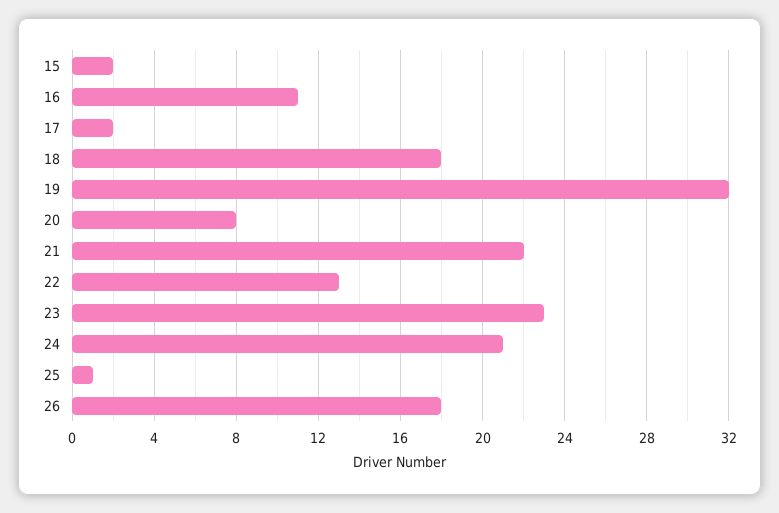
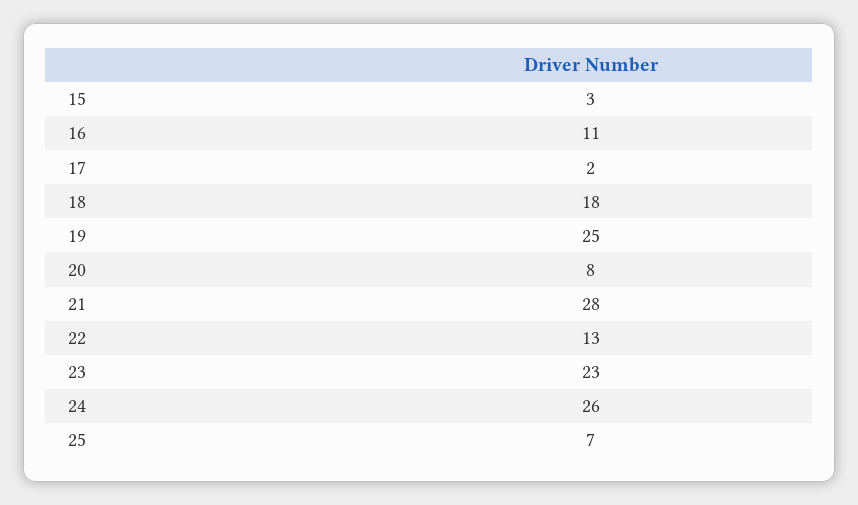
15: 2 -> 3
19: 32 -> 25
21: 22 -> 28
24: 21 -> 26
25: 1 -> 7
26: 18 -> none

